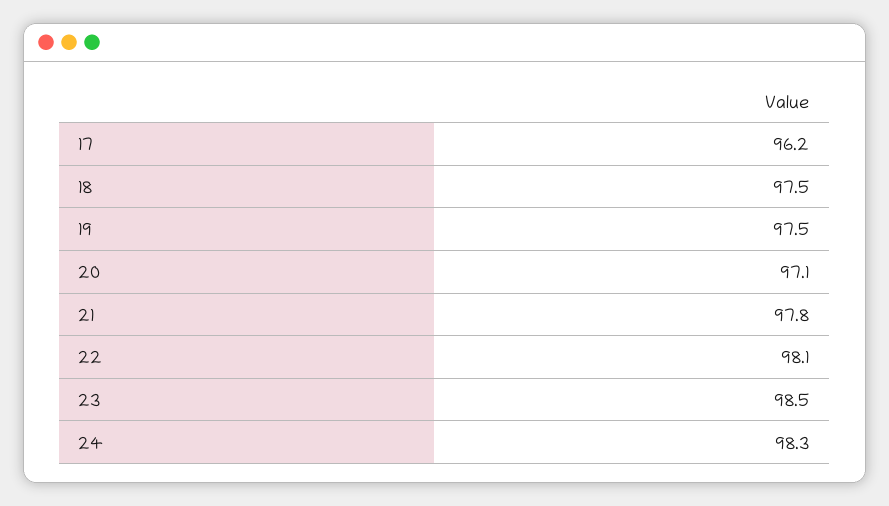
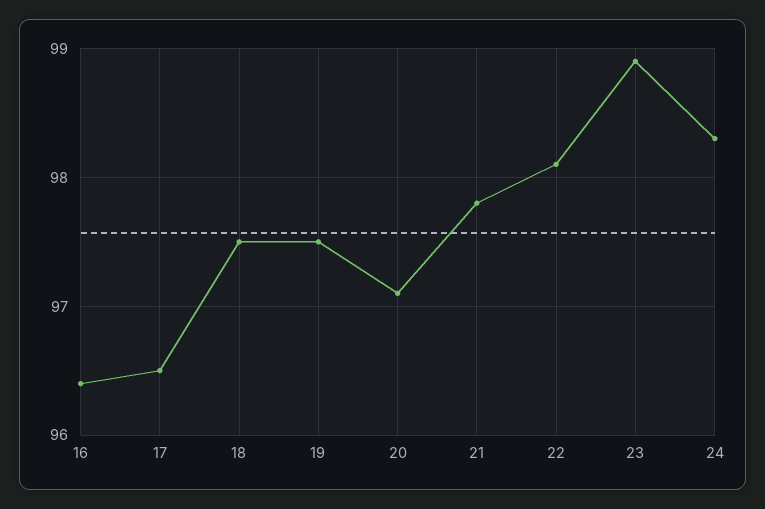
17: 96.2 -> 96.5
23: 98.5 -> 98.9
16: none -> 96.4

